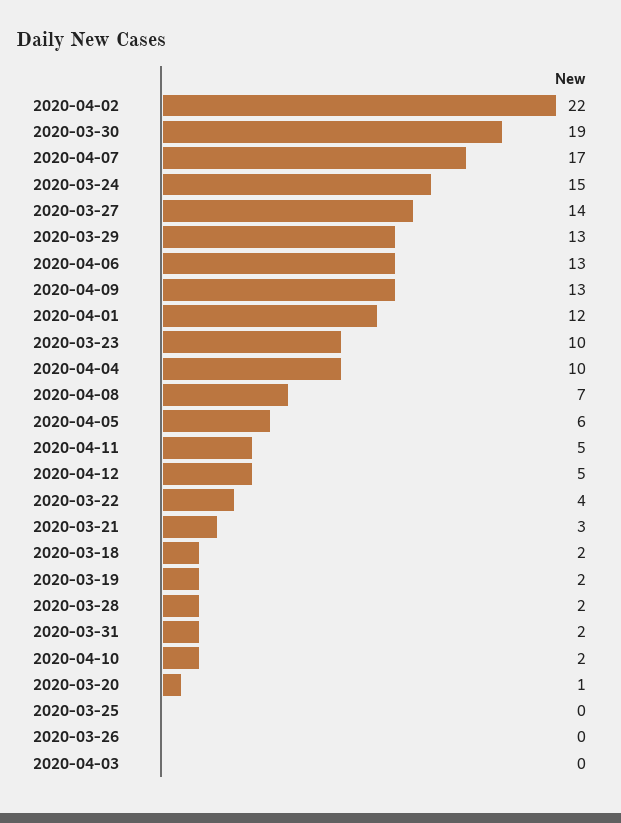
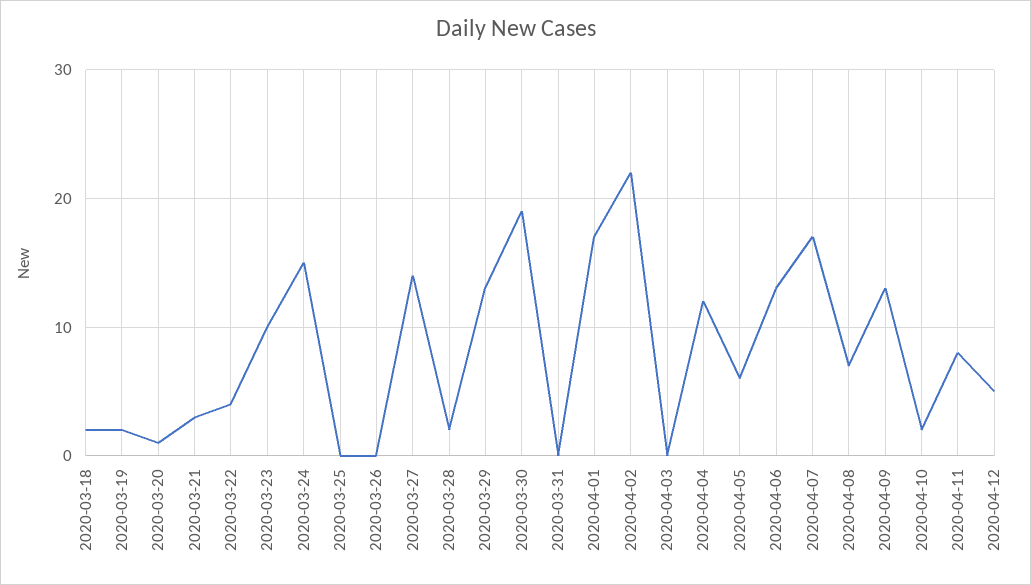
2020-04-01: 12 -> 17
2020-04-04: 10 -> 12
2020-04-11: 5 -> 8
2020-03-31: 2 -> 0

